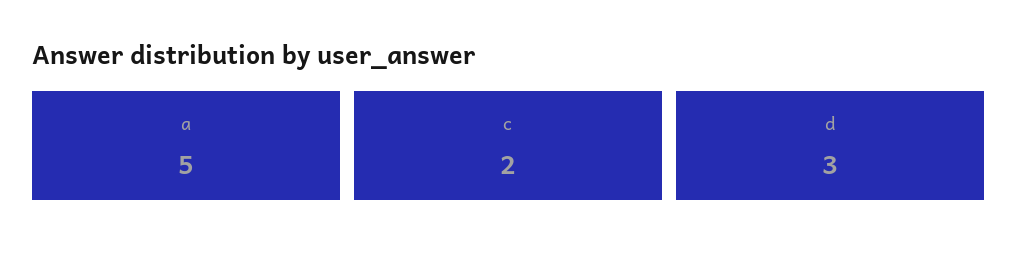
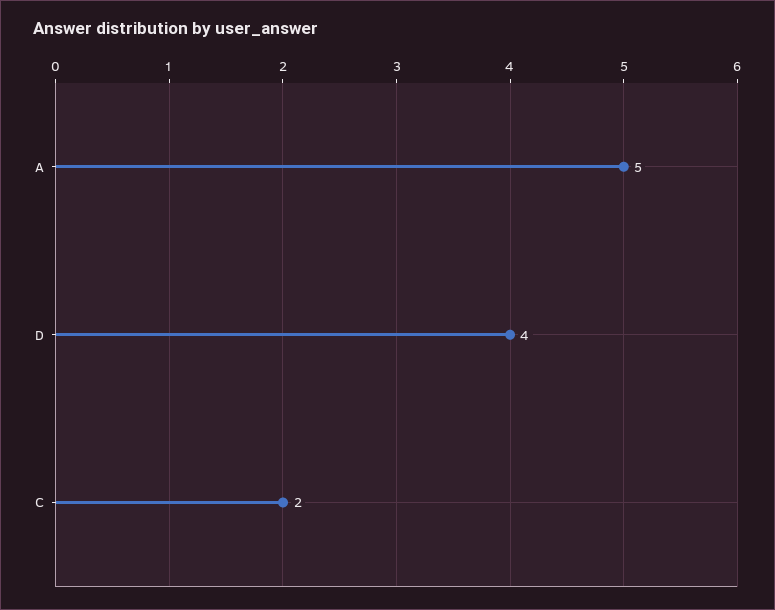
d: 3 -> 4

